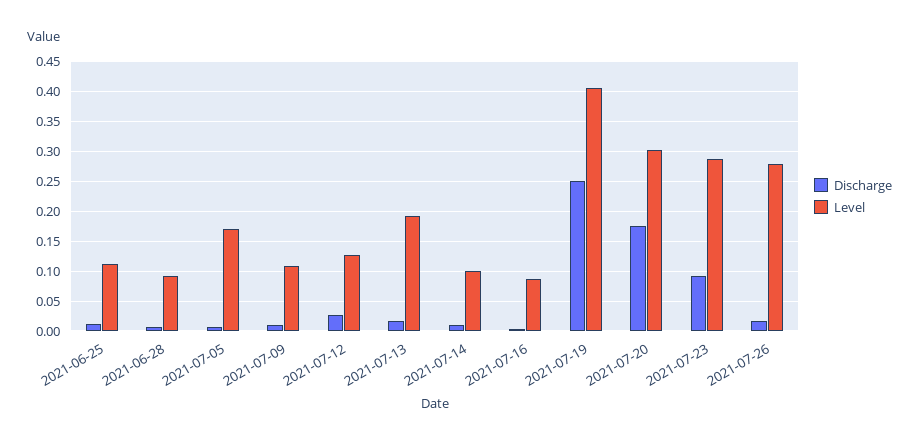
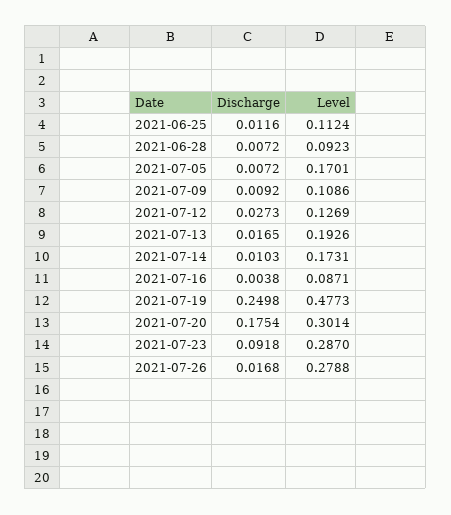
Level, 2021-07-14: 0.1 -> 0.1731
Level, 2021-07-19: 0.4 -> 0.4773

